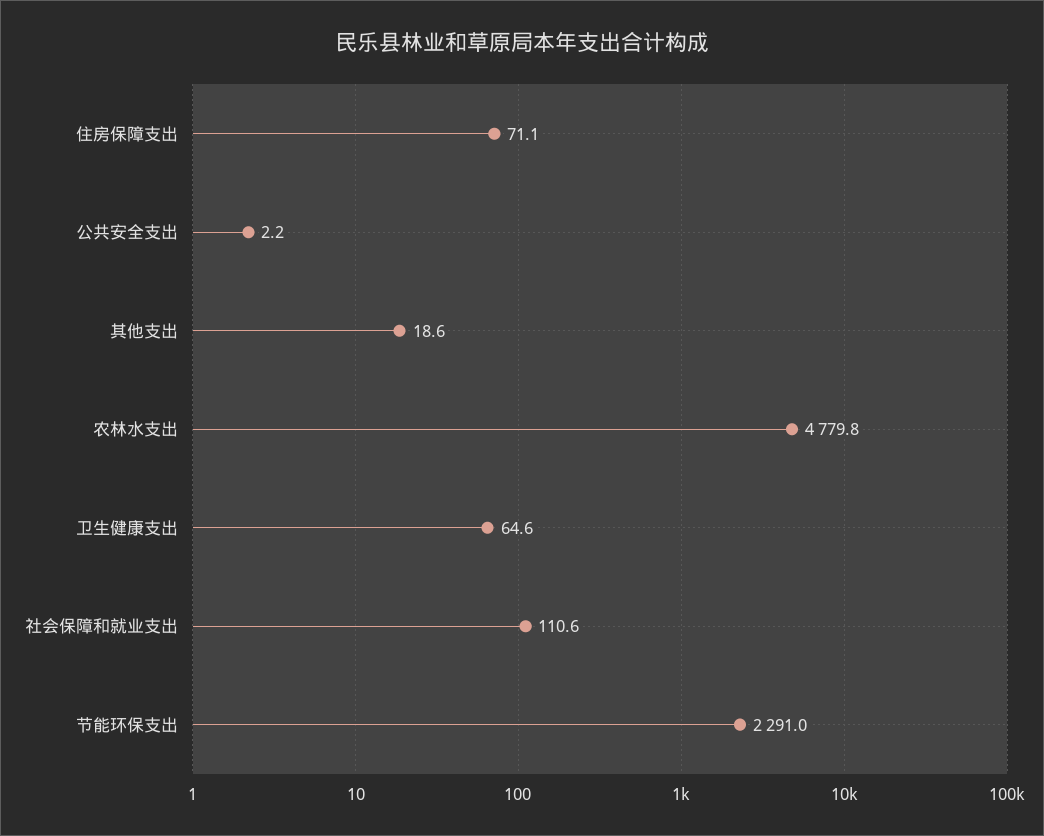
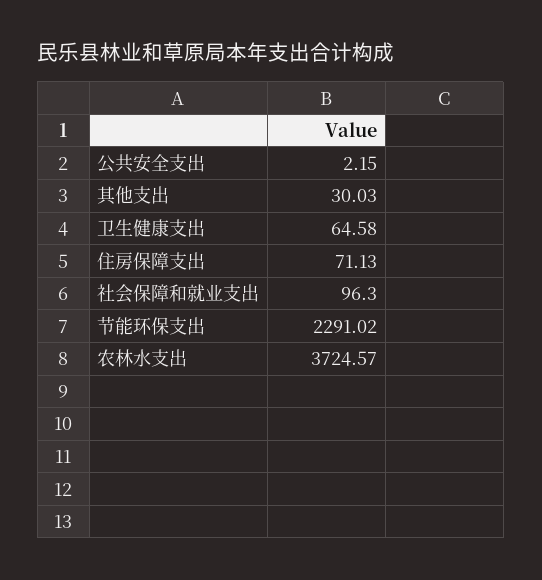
其他支出: 18.6 -> 30.03
农林水支出: 4779.8 -> 3724.57
社会保障和就业支出: 110.6 -> 96.3

